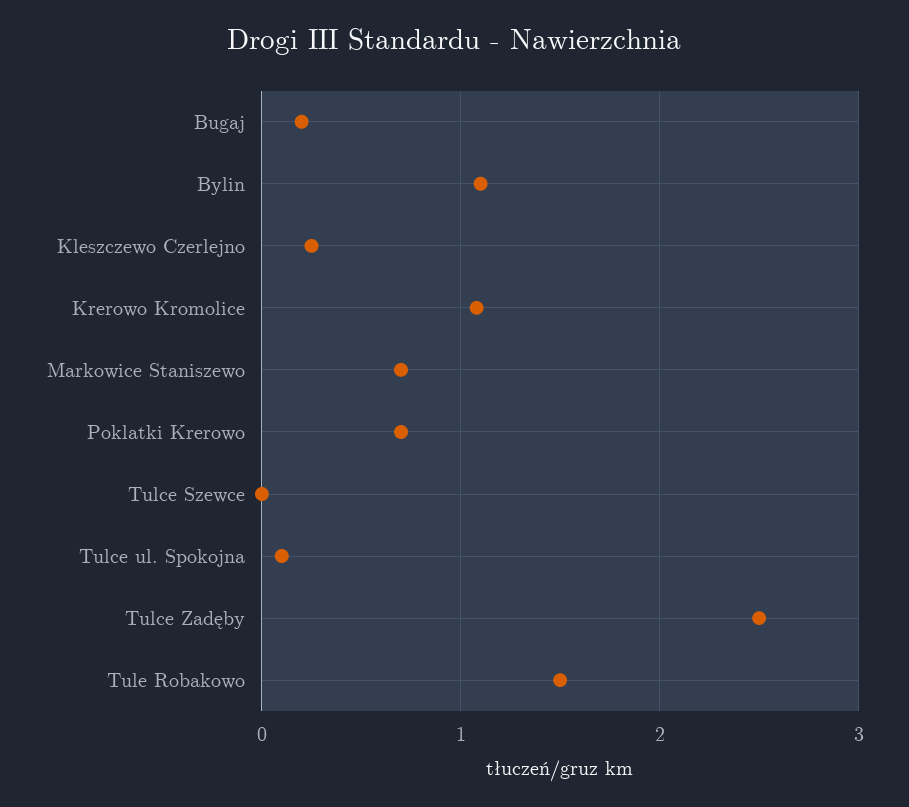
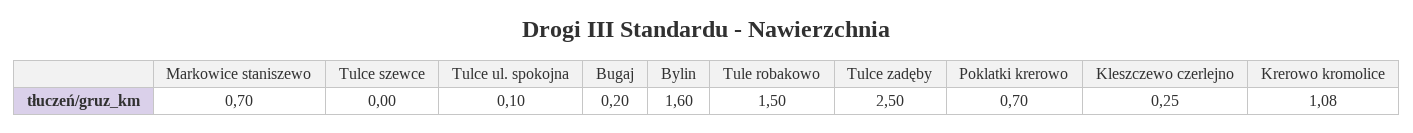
Bylin: 1.1 -> 1.6

